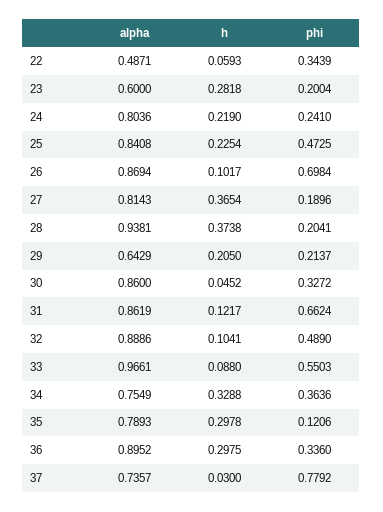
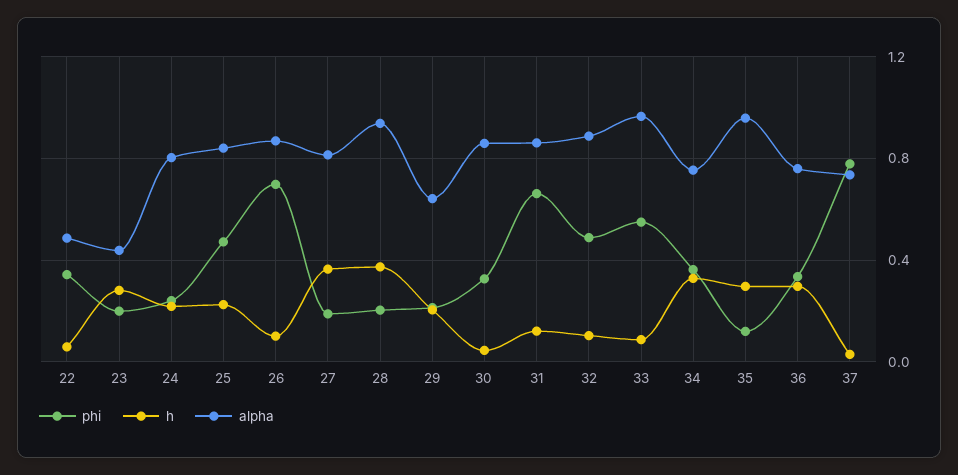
alpha, 23: 0.6 -> 0.45
alpha, 35: 0.7893 -> 0.95
alpha, 36: 0.8952 -> 0.75

